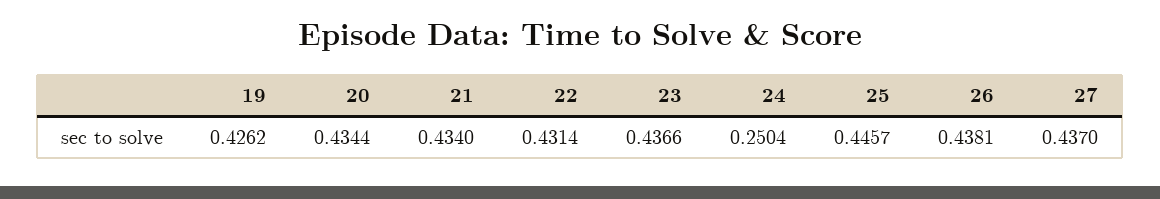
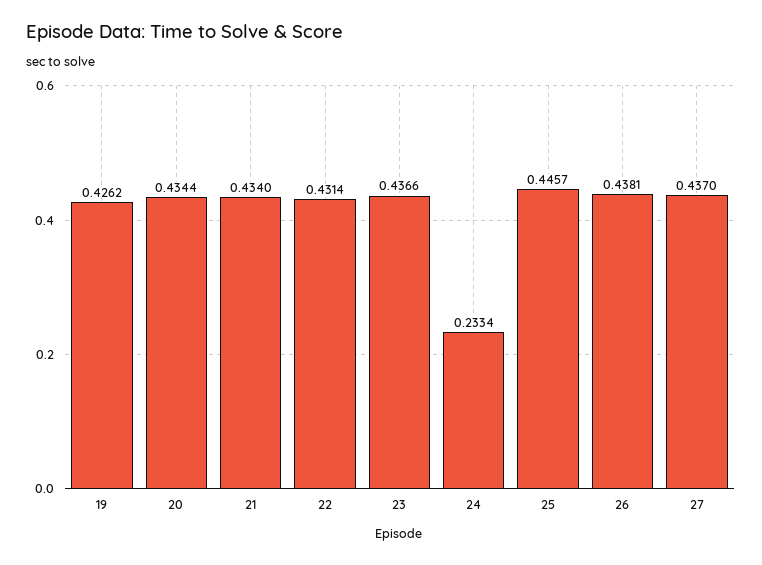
24: 0.2504 -> 0.2334

